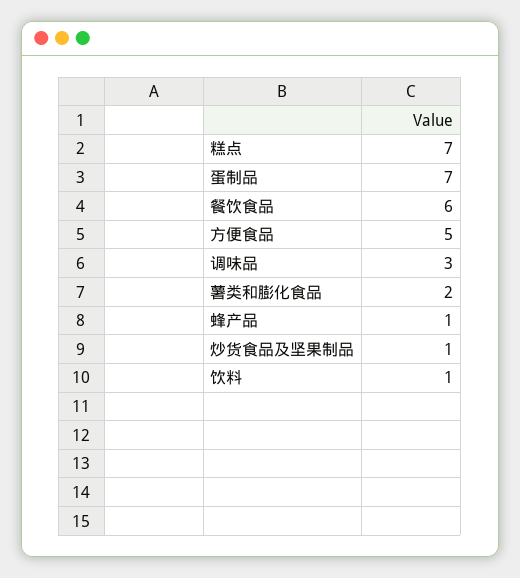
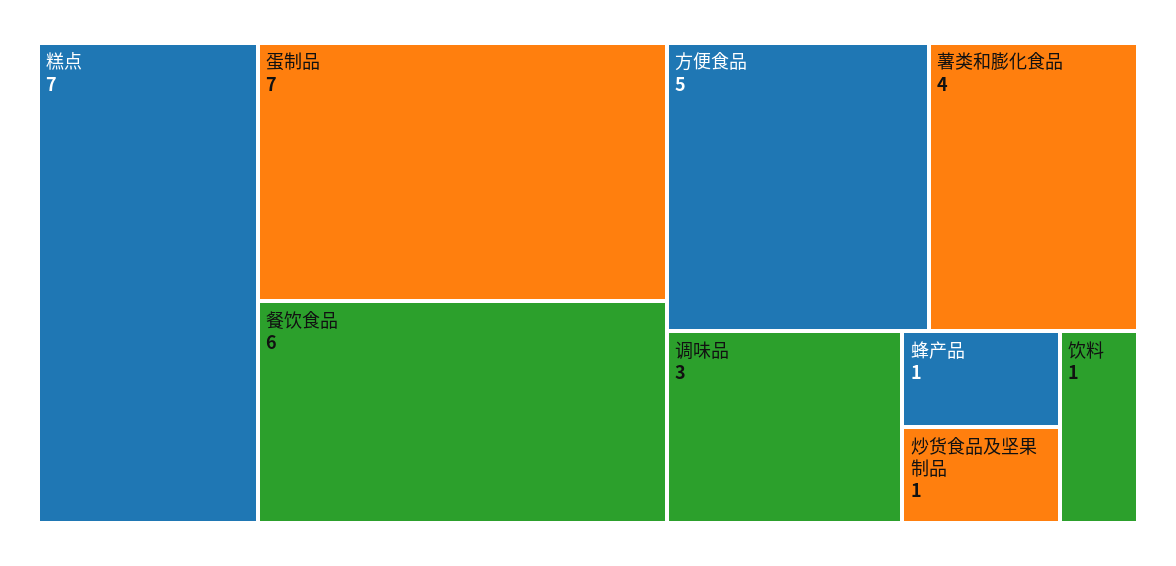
薯类和膨化食品: 2 -> 4

